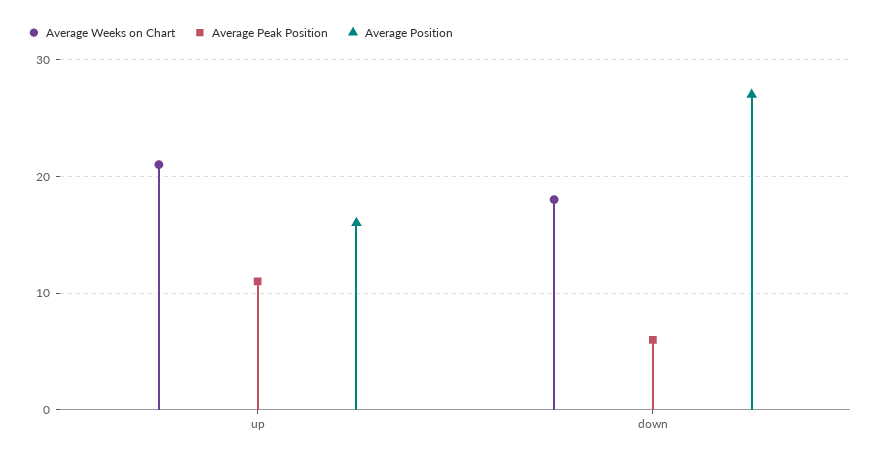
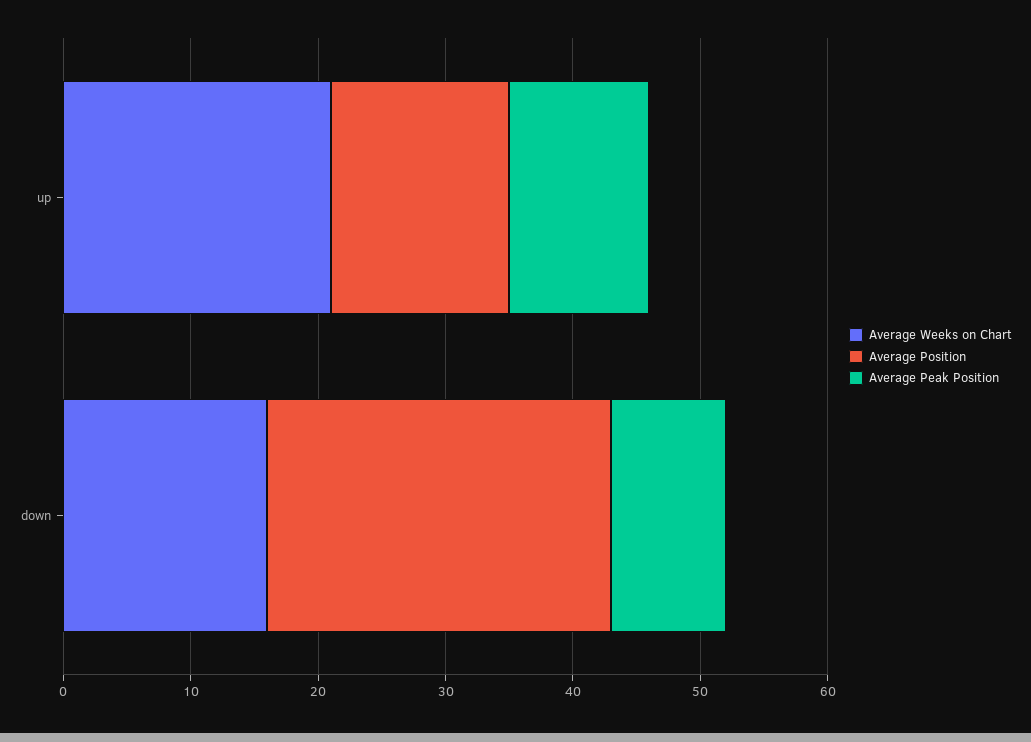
Average Position, up: 16 -> 14
Average Weeks on Chart, down: 18 -> 16
Average Peak Position, down: 6 -> 9

